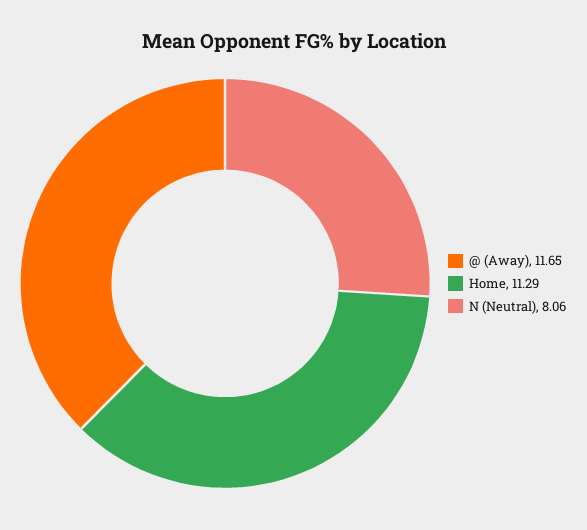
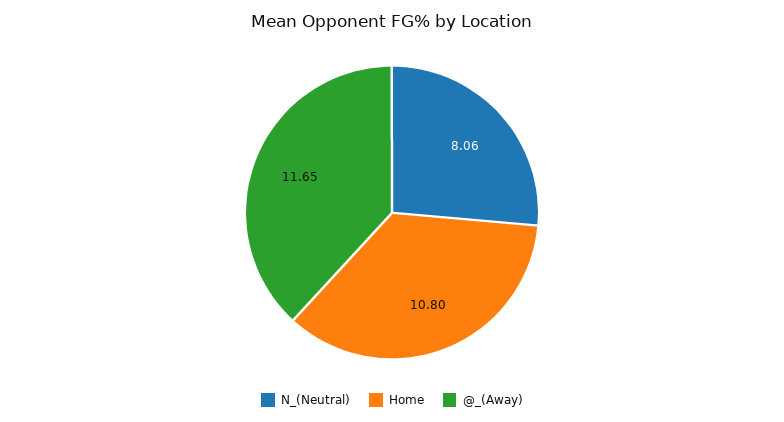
Home: 11.29 -> 10.8

